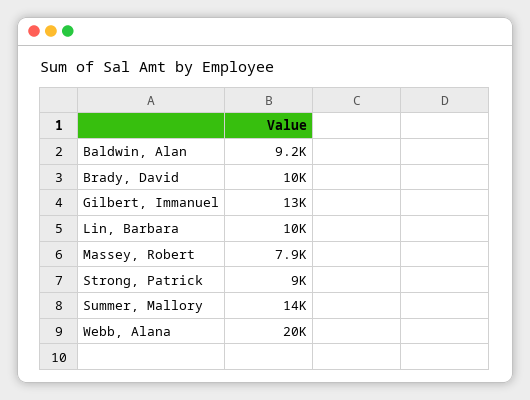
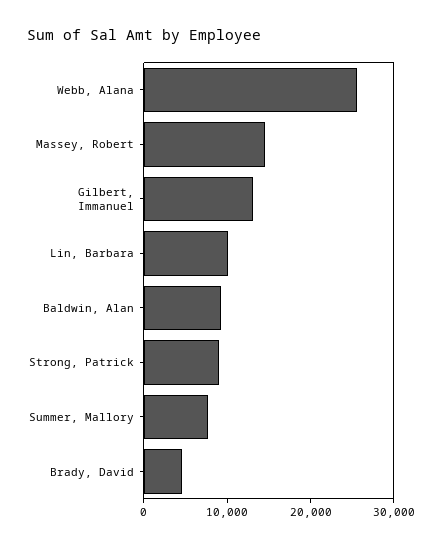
Brady, David: 10000 -> 4000
Massey, Robert: 7900 -> 14000
Summer, Mallory: 14000 -> 8000
Webb, Alana: 20000 -> 26000

